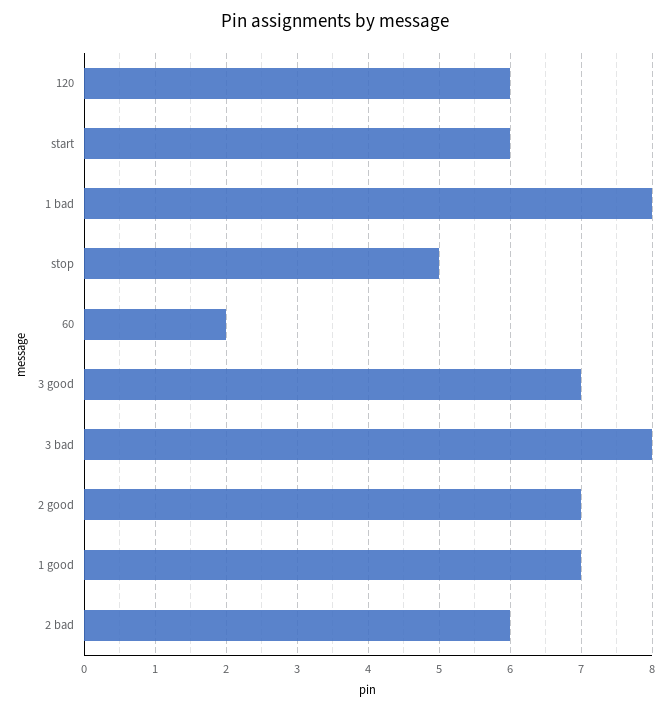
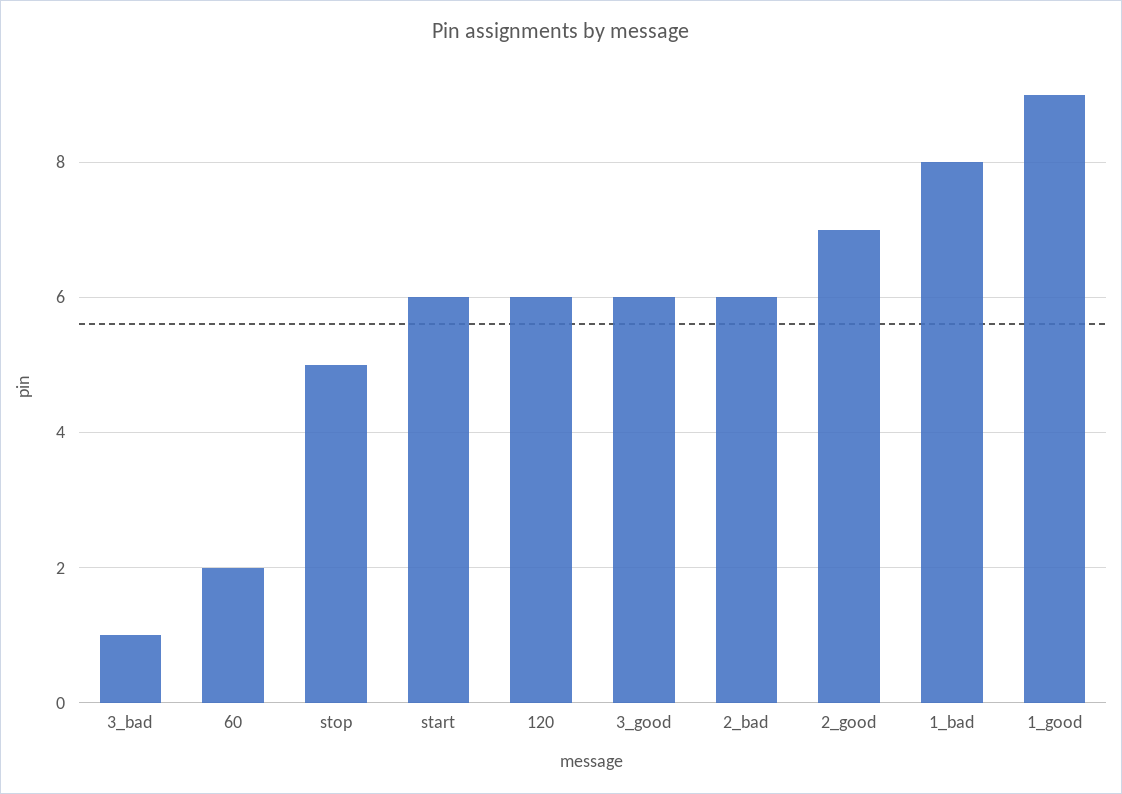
3 good: 7 -> 6
3 bad: 8 -> 1
1 good: 7 -> 9

